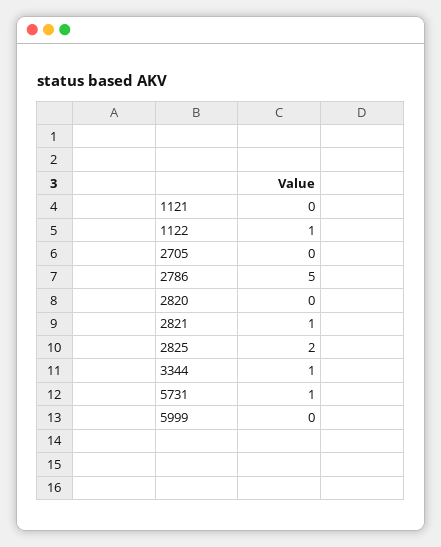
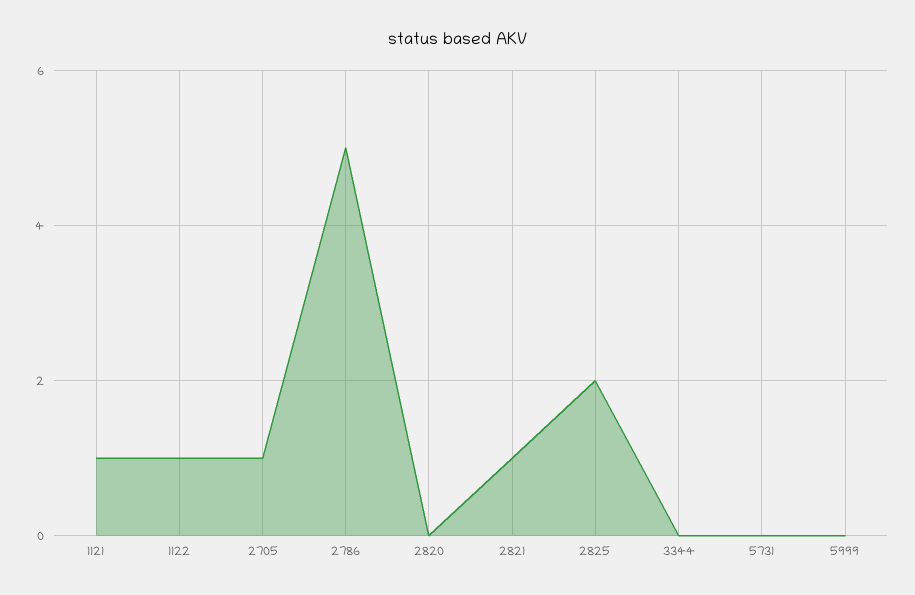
1121: 0 -> 1
2705: 0 -> 1
3344: 1 -> 0
5731: 1 -> 0

